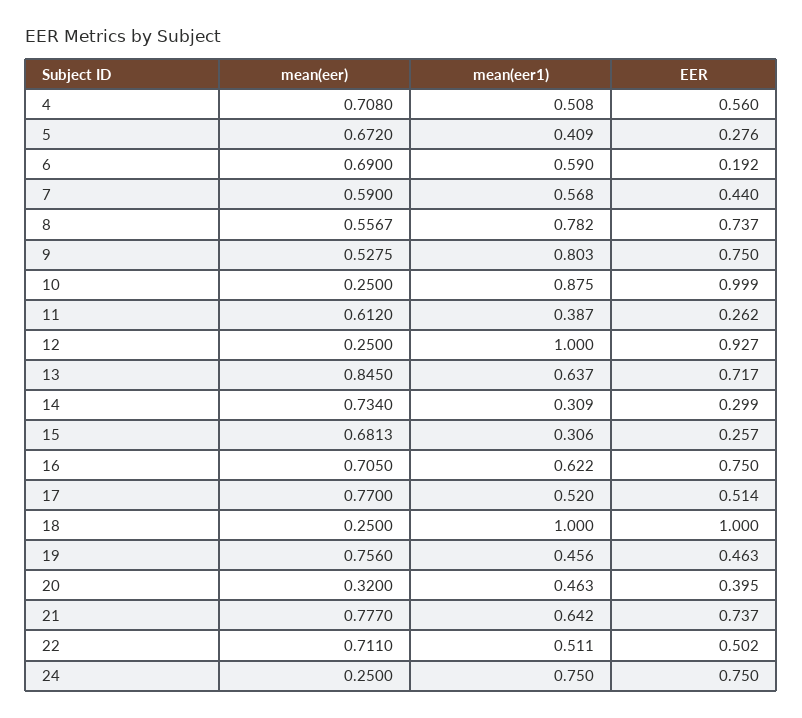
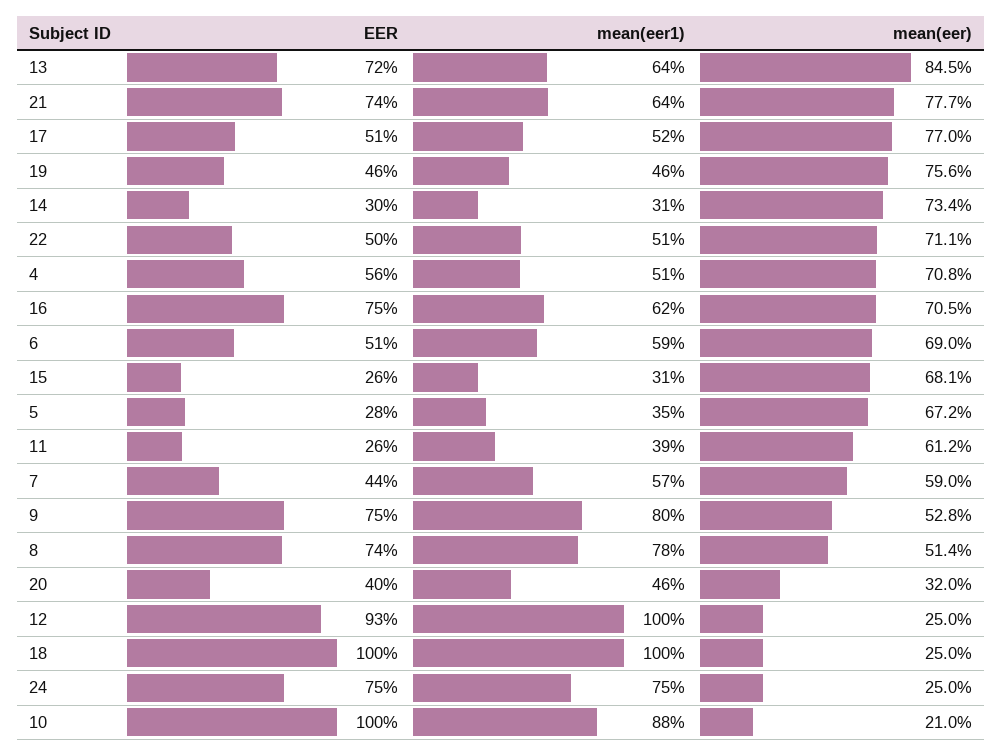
mean(eer1), 5: 0.409 -> 0.35
EER, 6: 0.192 -> 0.51
mean(eer), 8: 0.5567 -> 0.514
mean(eer), 10: 0.25 -> 0.21

